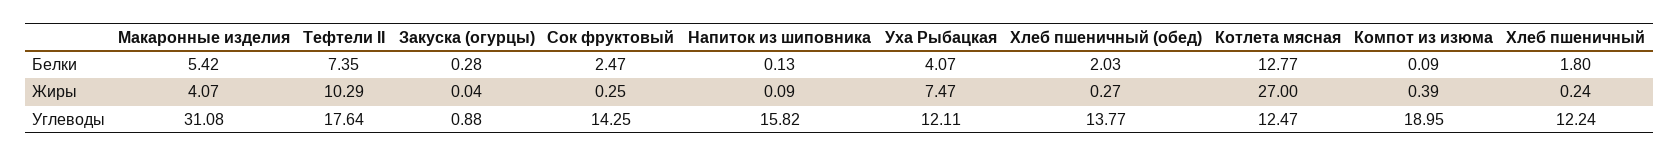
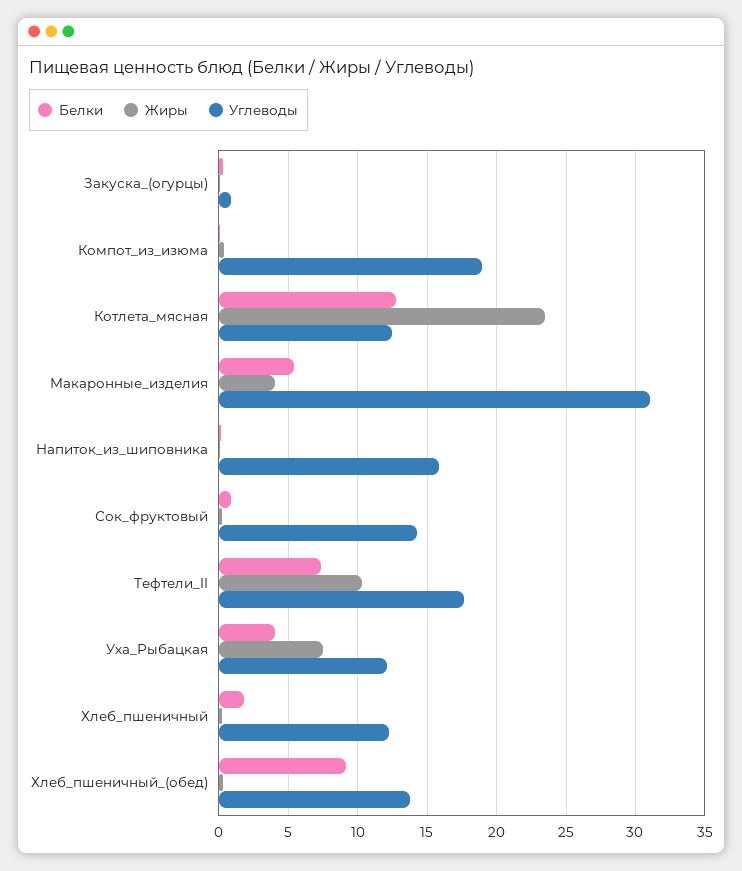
Белки, Сок фруктовый: 2.47 -> 1
Белки, Хлеб пшеничный (обед): 2.03 -> 9
Жиры, Котлета мясная: 27 -> 23.5

